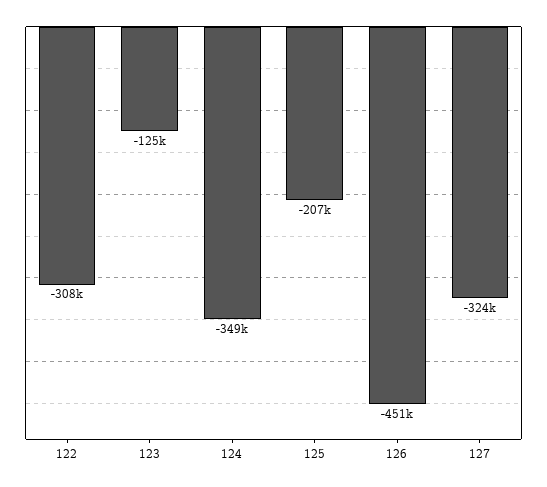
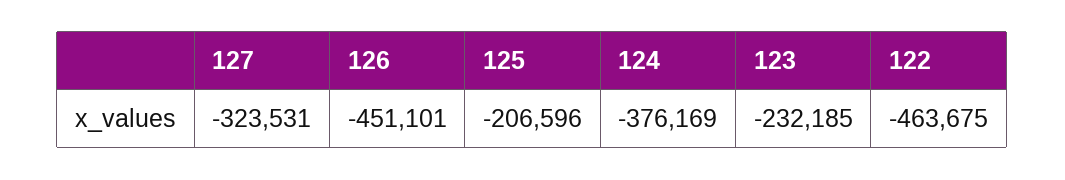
122: -308000 -> -463675
123: -125000 -> -232185
124: -349000 -> -376169

